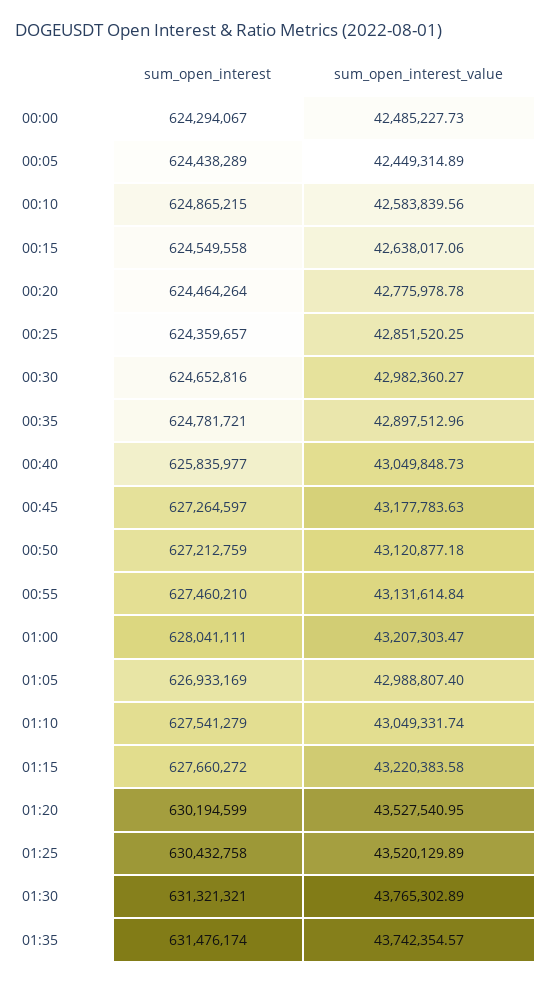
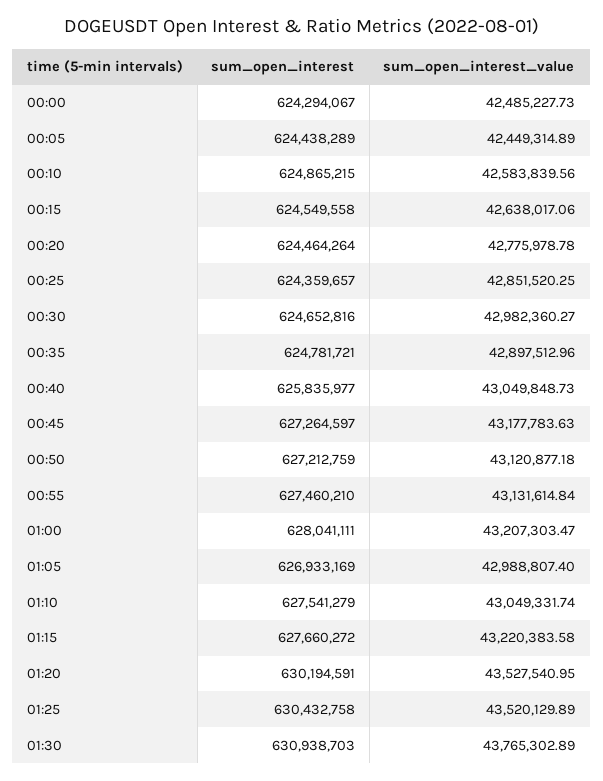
sum_open_interest, 01:20: 630194599 -> 630194591
sum_open_interest, 01:30: 631321321 -> 630938703
sum_open_interest, 01:35: 631476174 -> none
sum_open_interest_value, 01:35: 43742354.57 -> none

